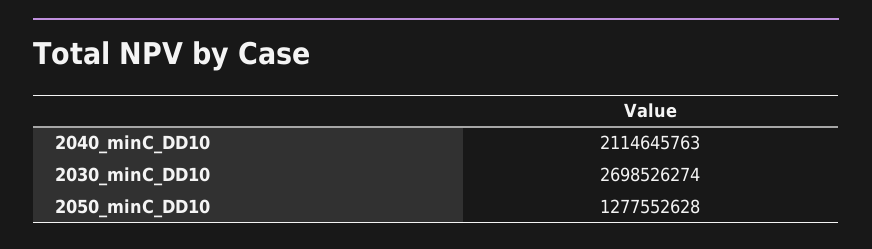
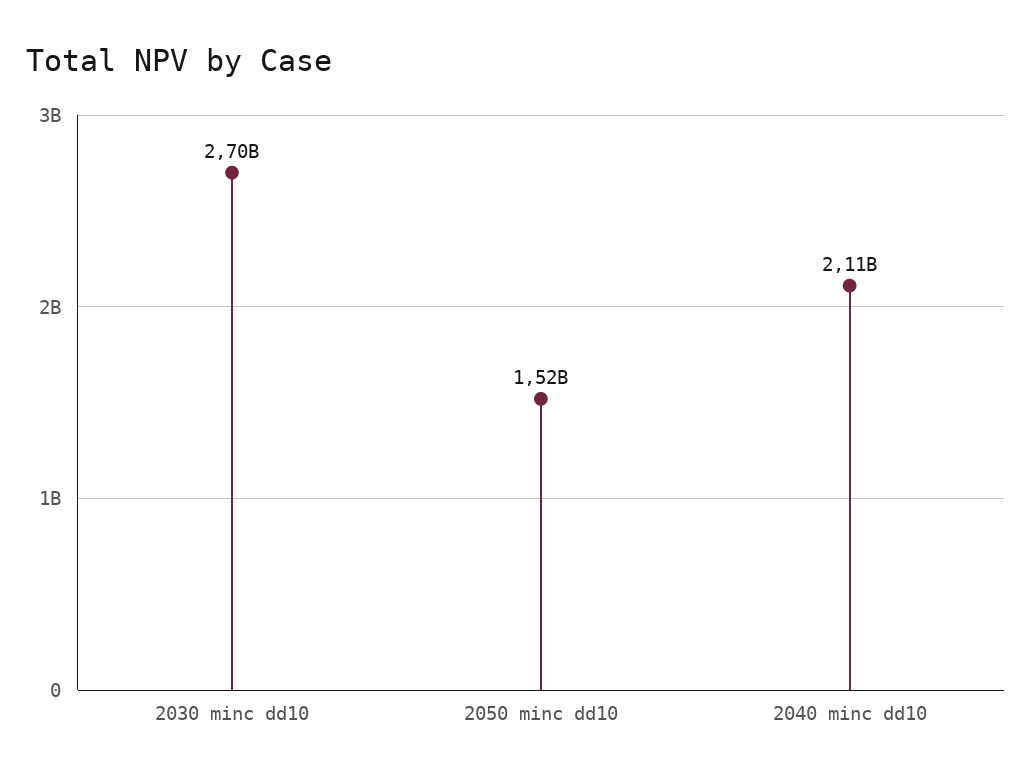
2050_minC_DD10: 1277552628 -> 1520000000

